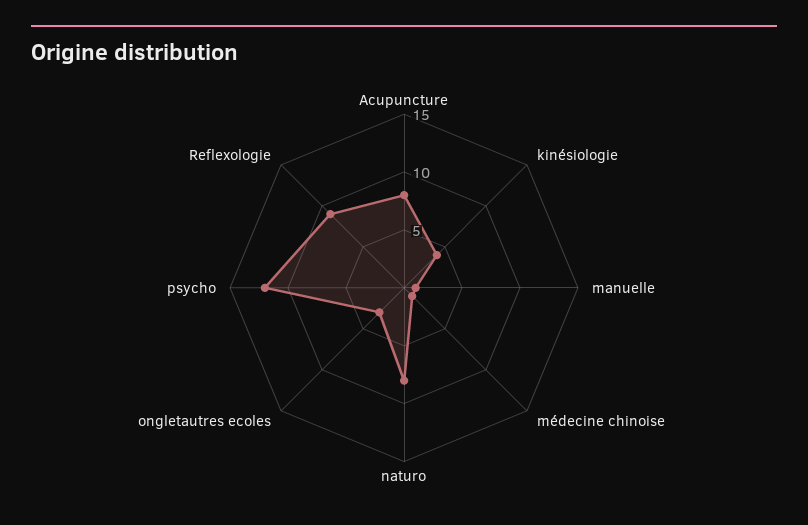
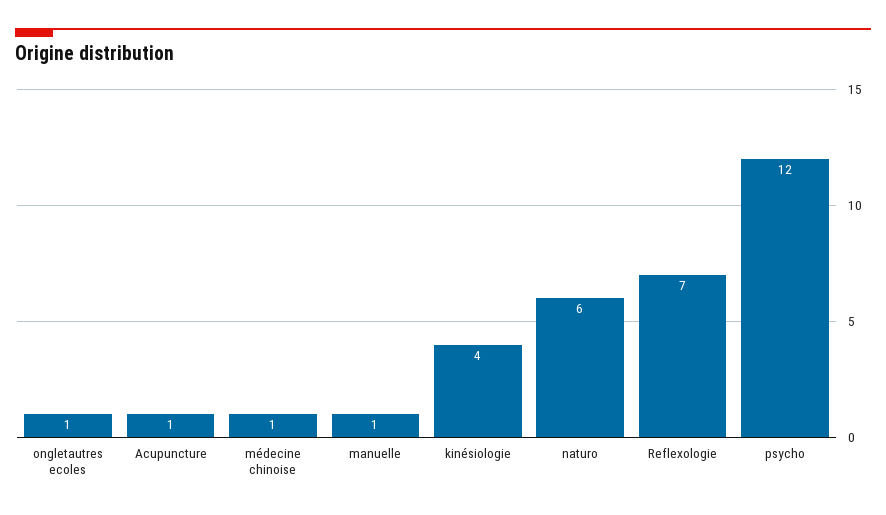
Acupuncture: 8 -> 1
naturo: 8 -> 6
ongletautres ecoles: 3 -> 1
Reflexologie: 9 -> 7

